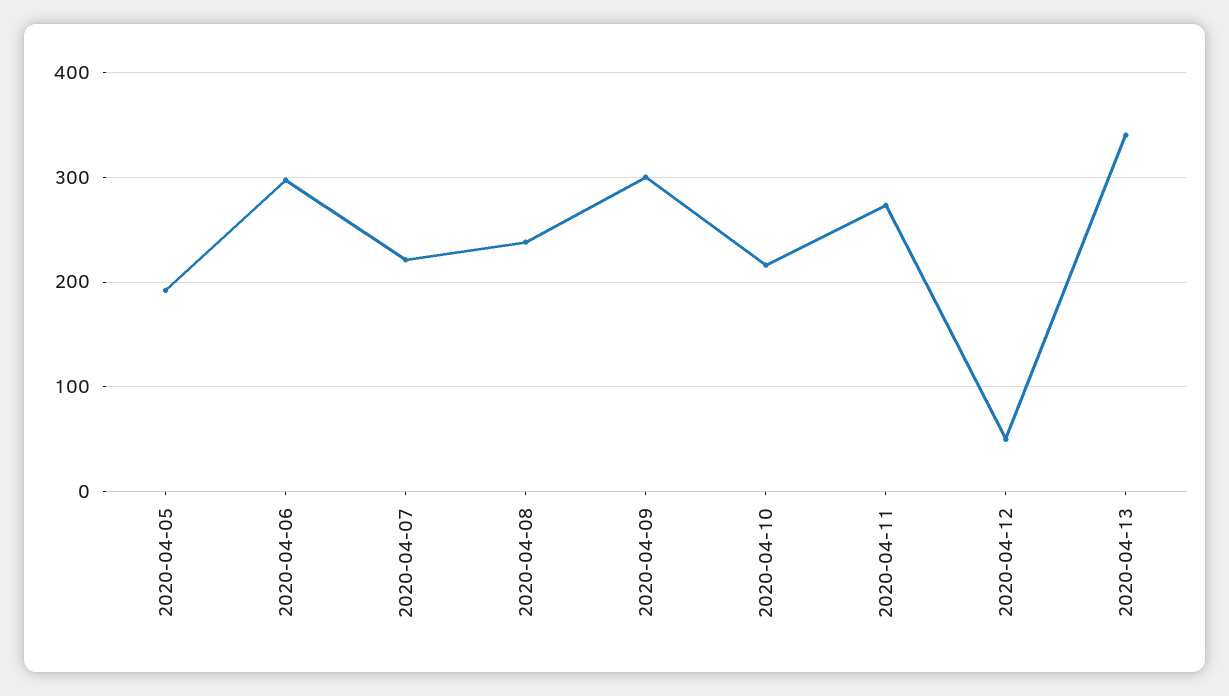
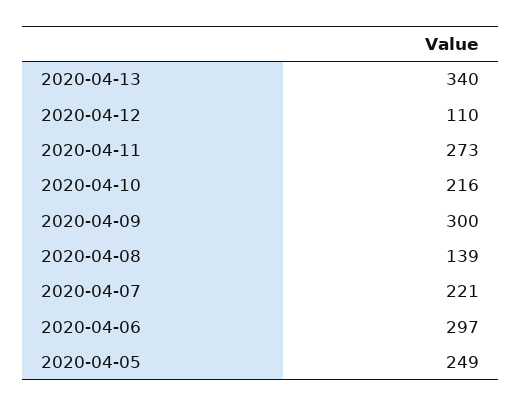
2020-04-05: 190 -> 249
2020-04-08: 240 -> 139
2020-04-12: 50 -> 110

